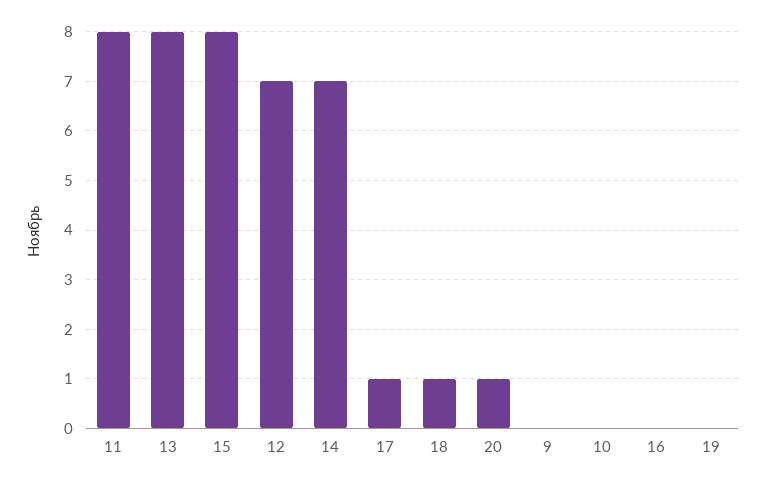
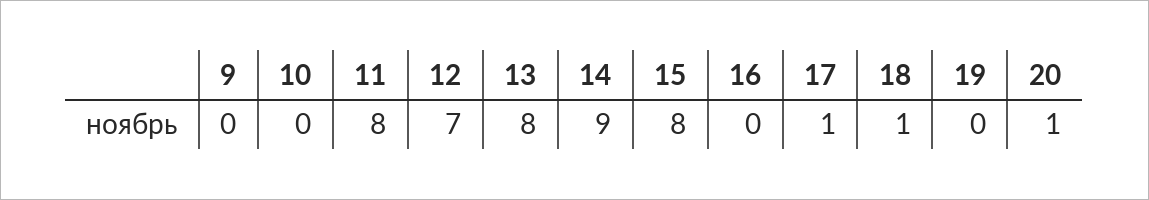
14: 7 -> 9

